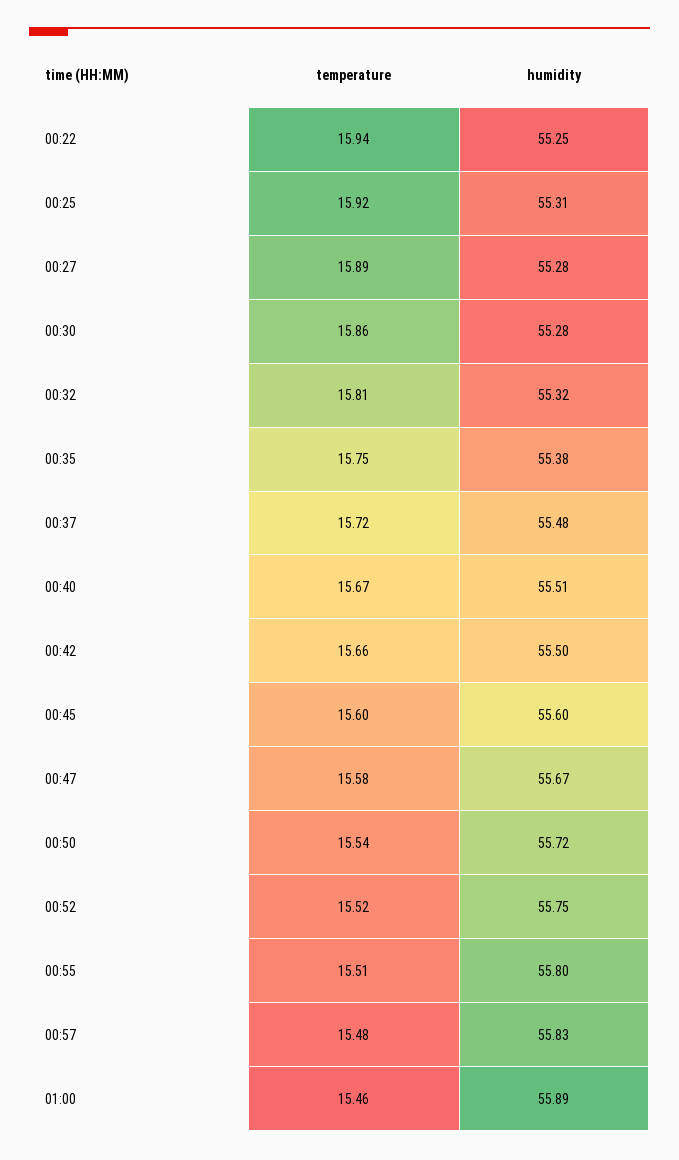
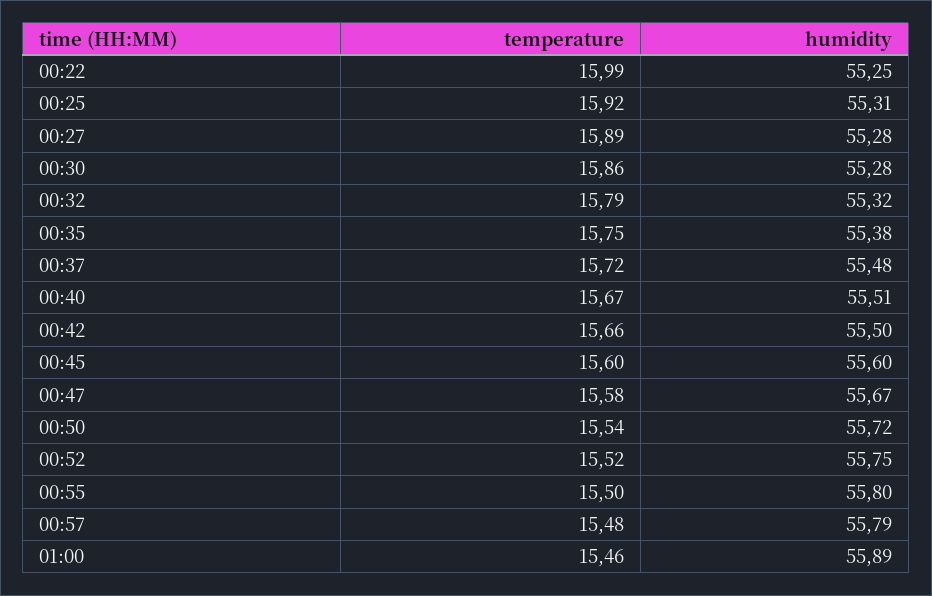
temperature, 00:22: 15.94 -> 15.99
temperature, 00:32: 15.81 -> 15.79
temperature, 00:55: 15.51 -> 15.5
humidity, 00:57: 55.83 -> 55.79

